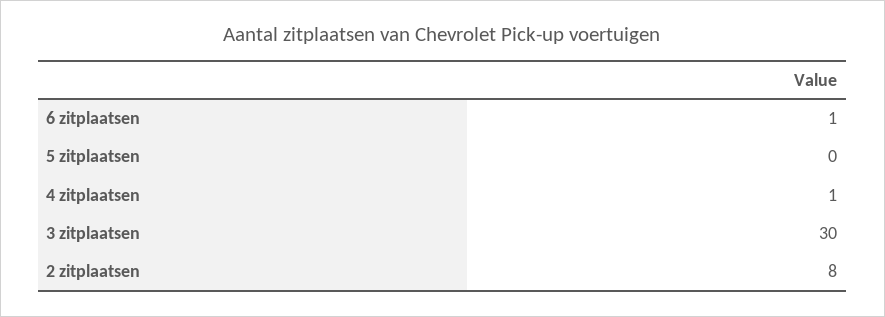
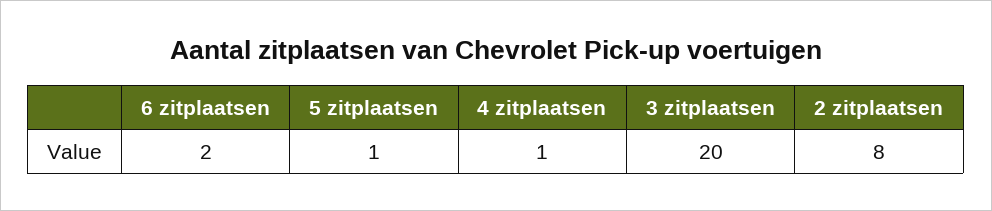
6 zitplaatsen: 1 -> 2
5 zitplaatsen: 0 -> 1
3 zitplaatsen: 30 -> 20

